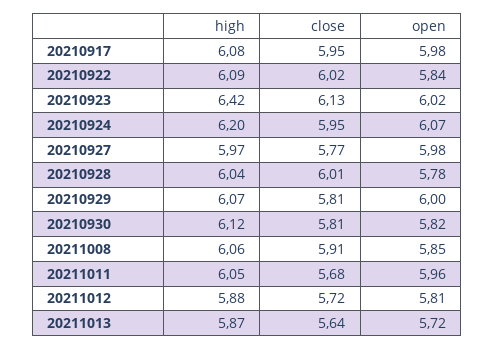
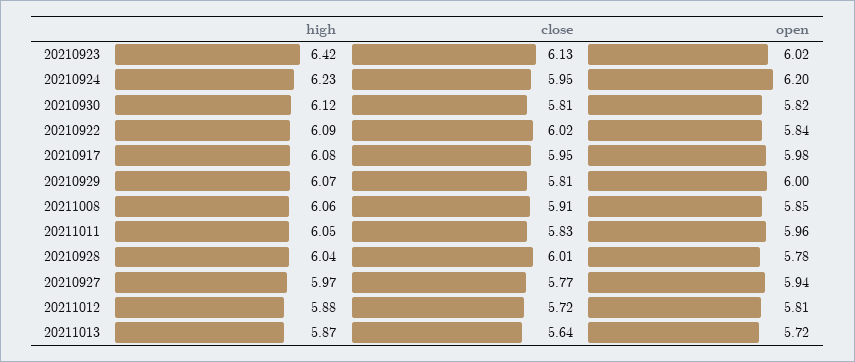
high, 20210924: 6.2 -> 6.23
open, 20210924: 6.07 -> 6.2
open, 20210927: 5.98 -> 5.94
close, 20211011: 5.68 -> 5.83

